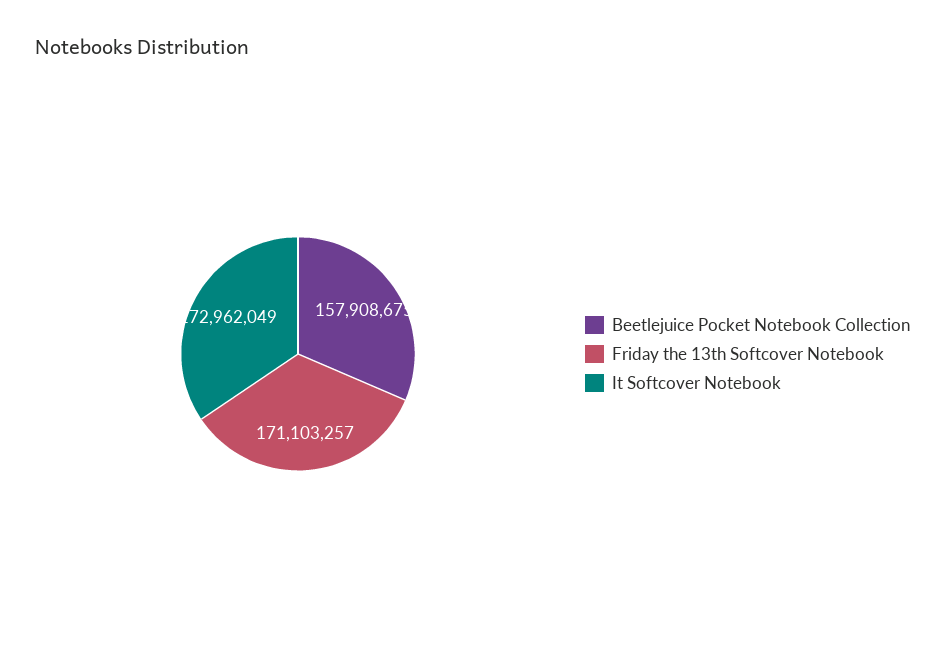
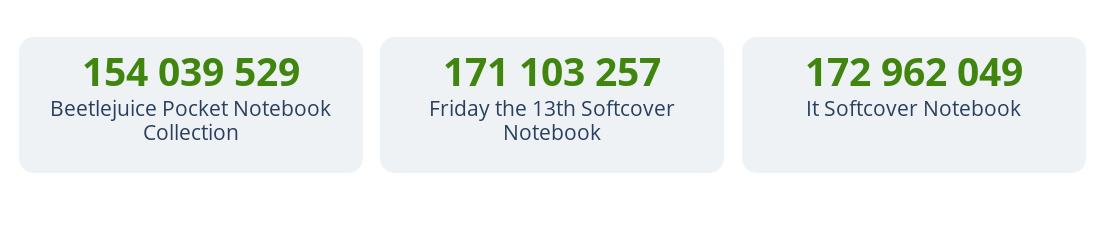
Beetlejuice Pocket Notebook Collection: 157908675 -> 154039529

